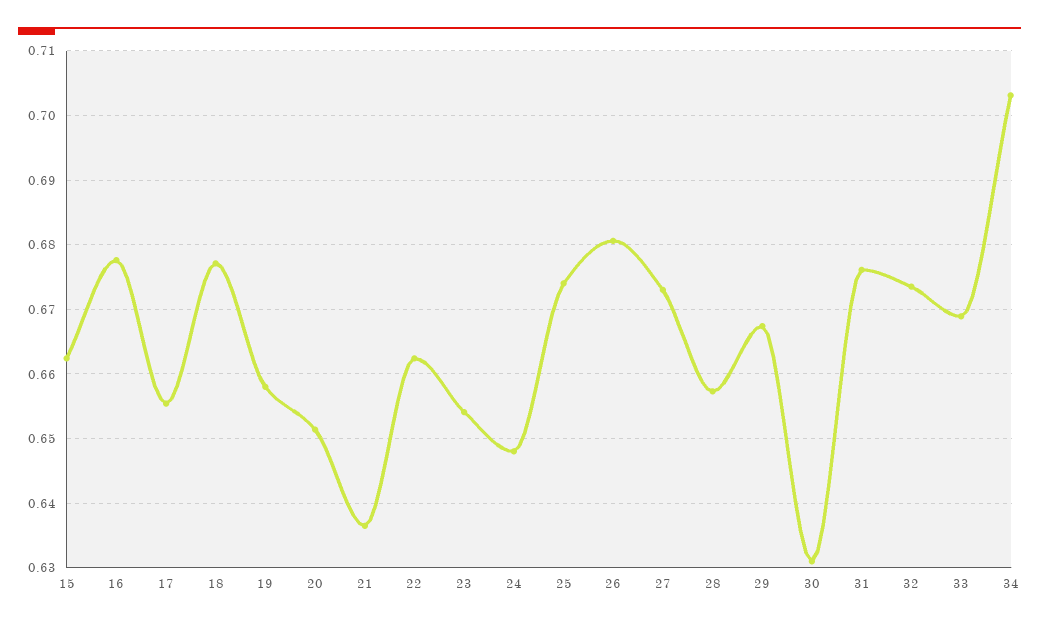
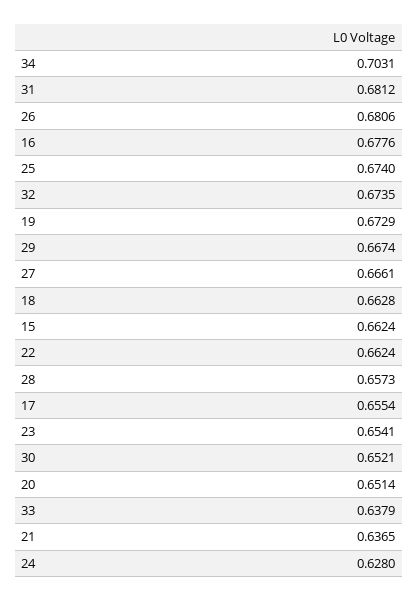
18: 0.677 -> 0.6628
19: 0.658 -> 0.6729
24: 0.648 -> 0.628
27: 0.673 -> 0.6661
30: 0.631 -> 0.6521
31: 0.676 -> 0.6812
33: 0.669 -> 0.6379

